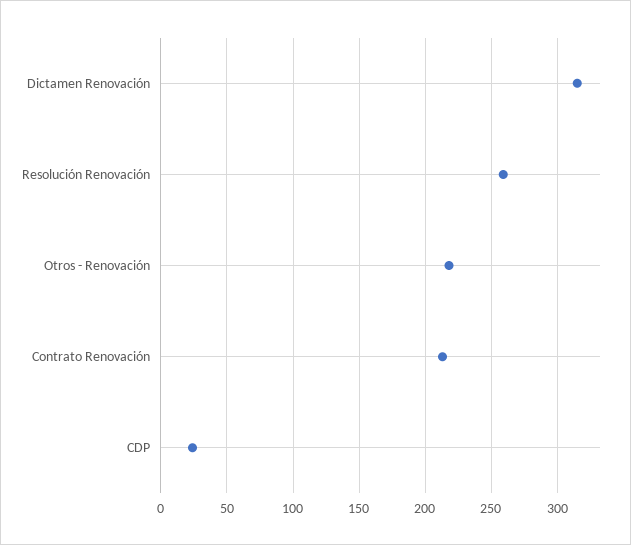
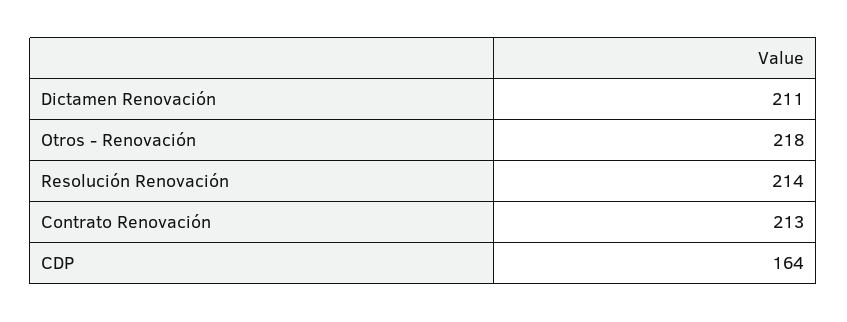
Dictamen Renovación: 315 -> 211
Resolución Renovación: 260 -> 214
CDP: 25 -> 164

